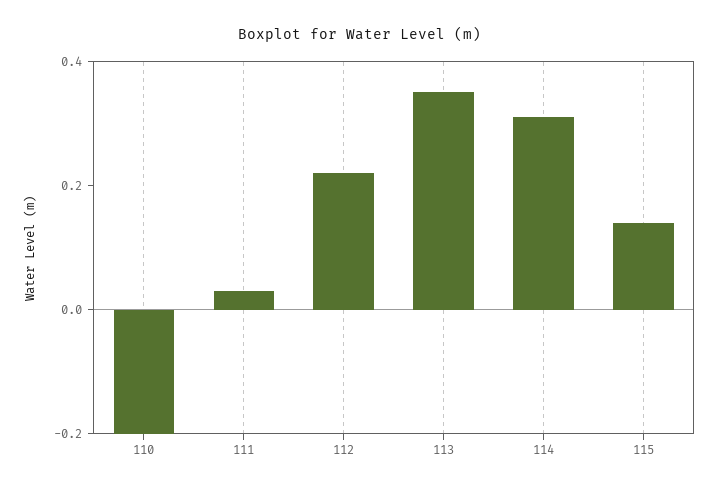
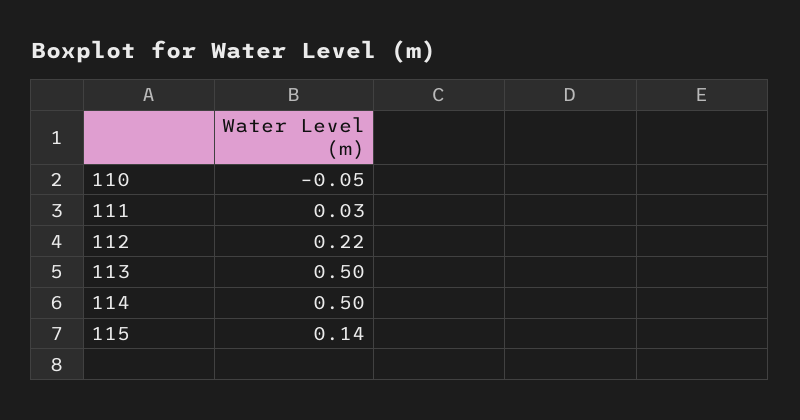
110: -0.2 -> -0.05
113: 0.35 -> 0.5
114: 0.3 -> 0.5

